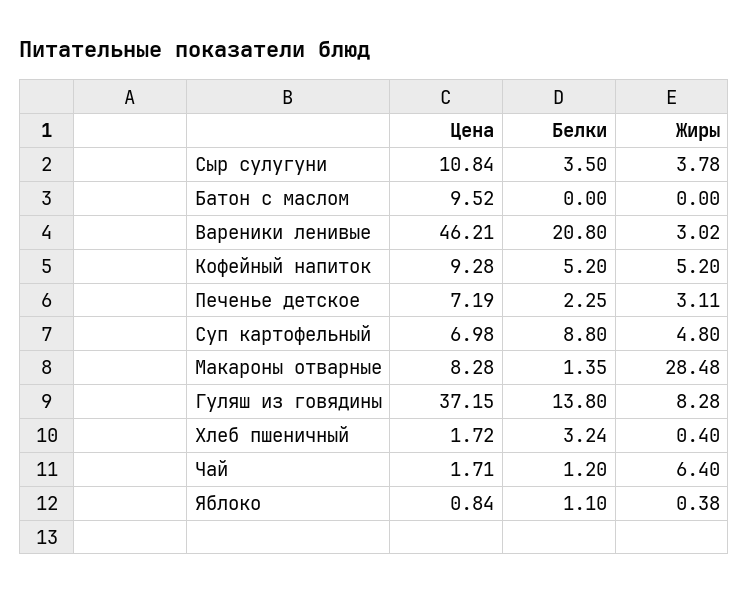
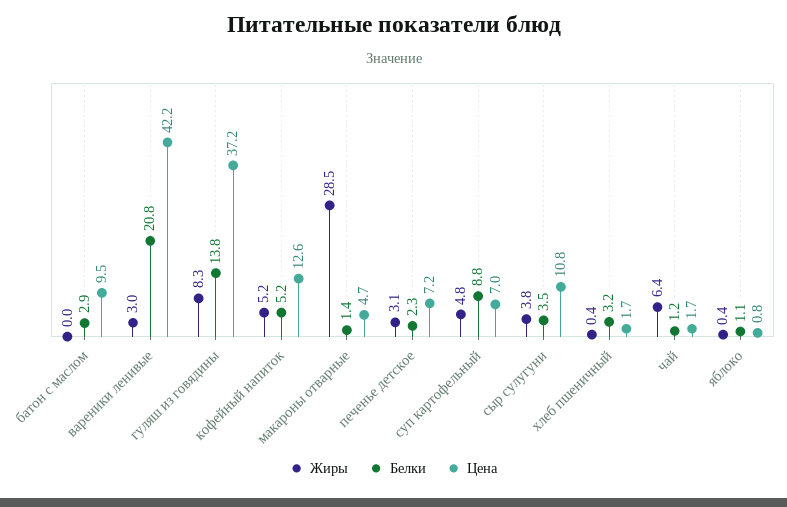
Белки, Батон с маслом: 0 -> 2.9
Цена, Вареники ленивые: 46.21 -> 42.2
Цена, Кофейный напиток: 9.28 -> 12.6
Цена, Макароны отварные: 8.28 -> 4.7

